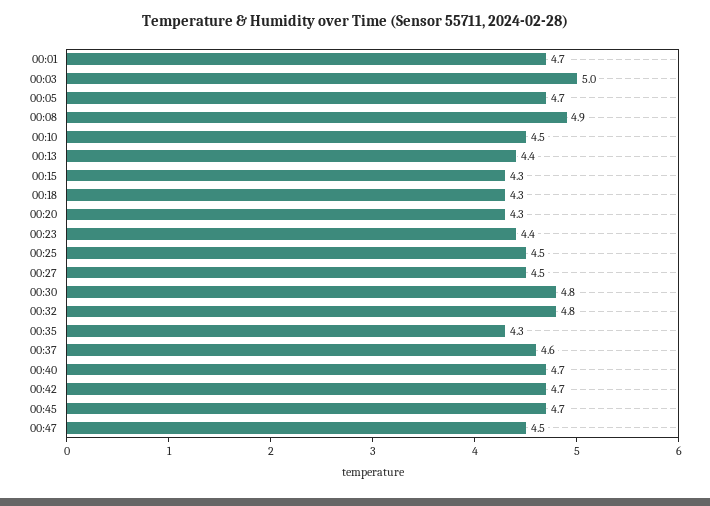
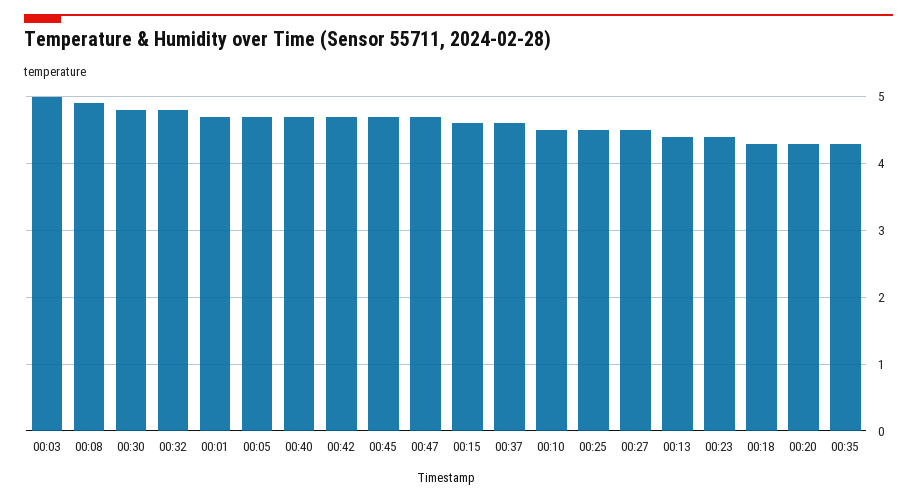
00:15: 4.3 -> 4.6
00:47: 4.5 -> 4.7

